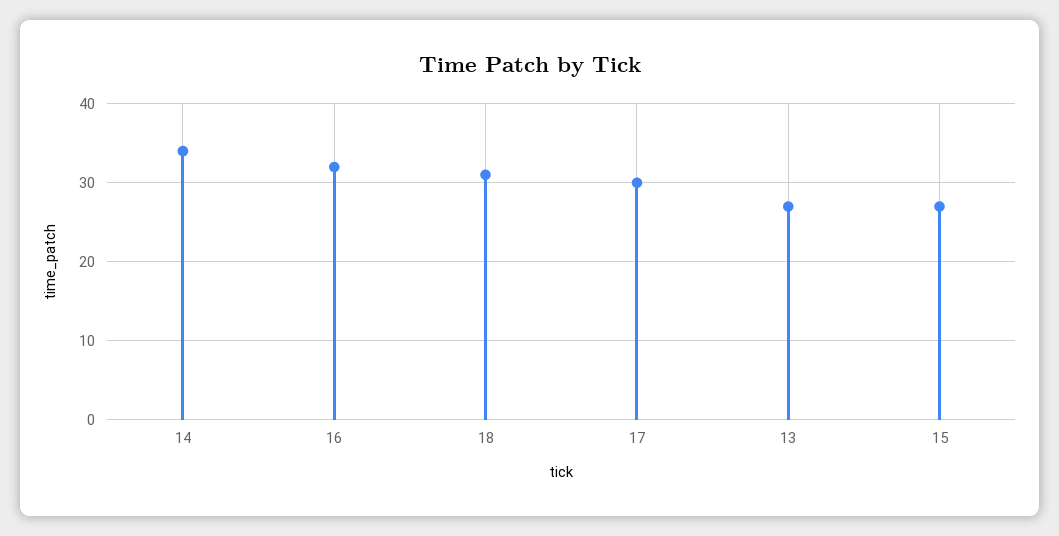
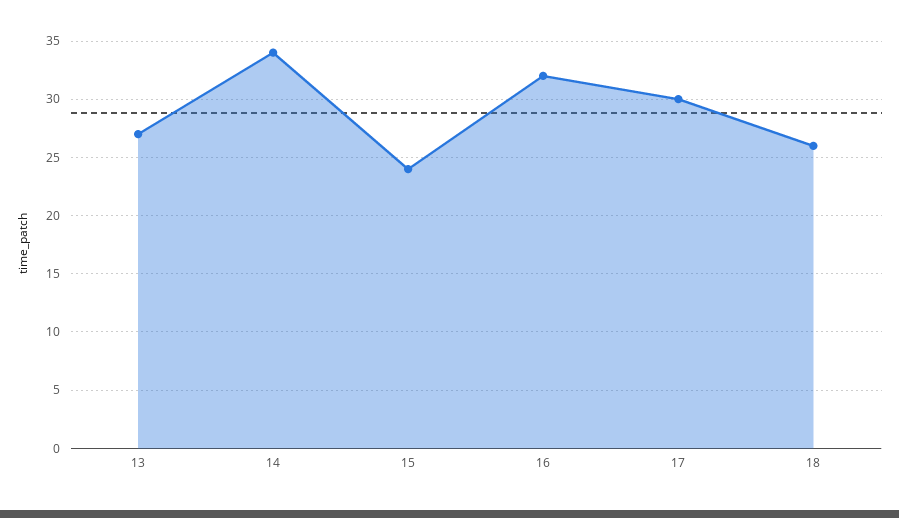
18: 31 -> 26
15: 27 -> 24

